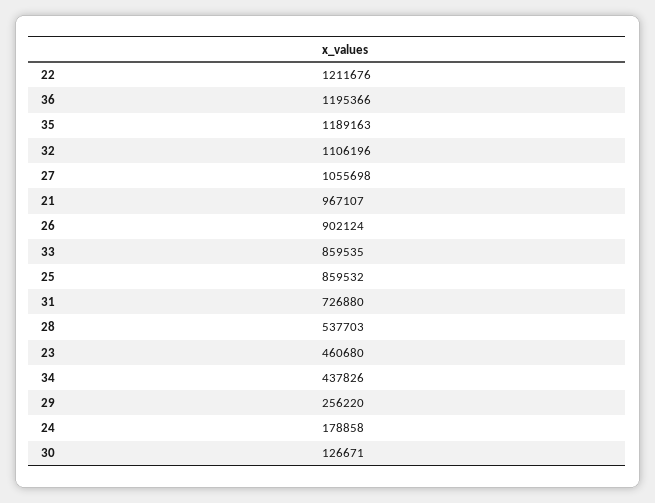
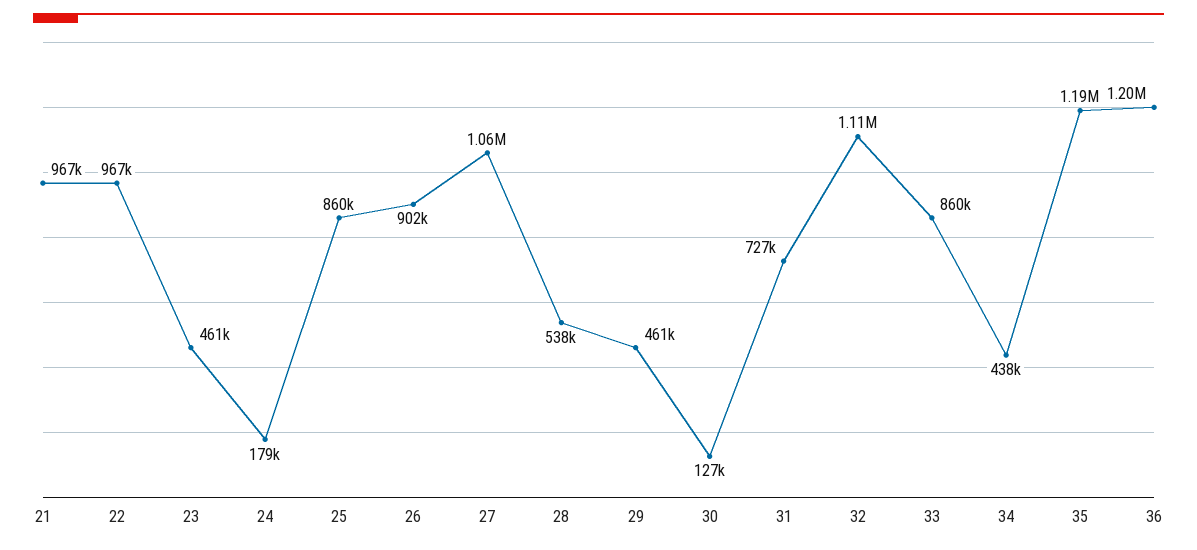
22: 1211676 -> 967000
29: 256220 -> 461000

